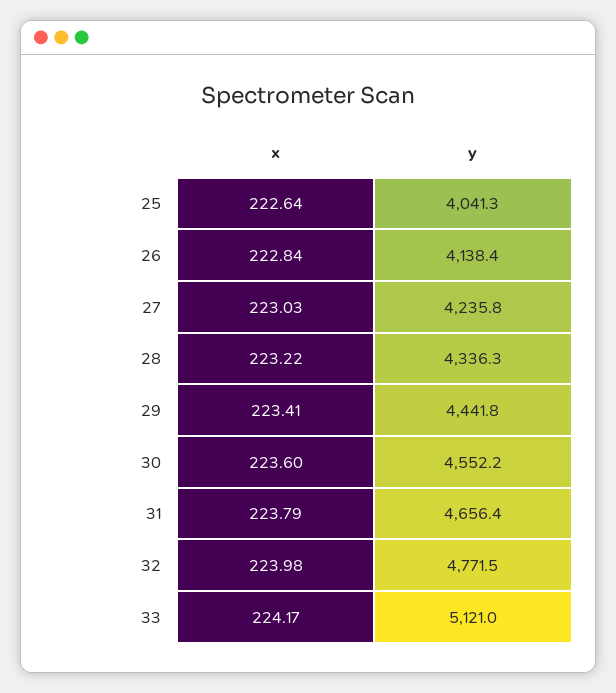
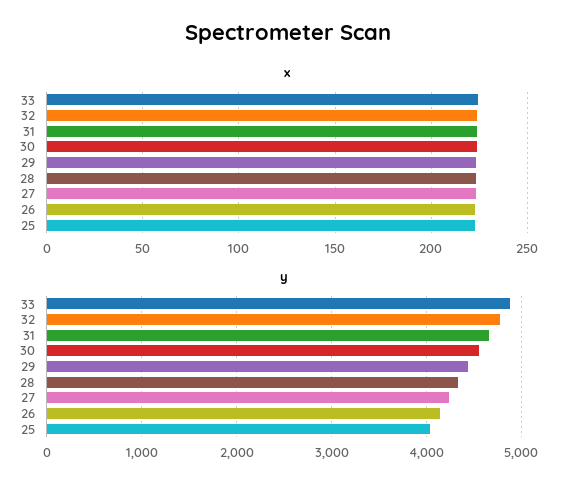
y, 33: 5121 -> 4900

